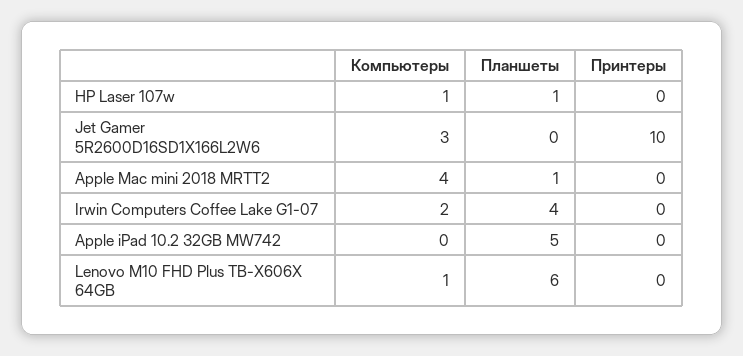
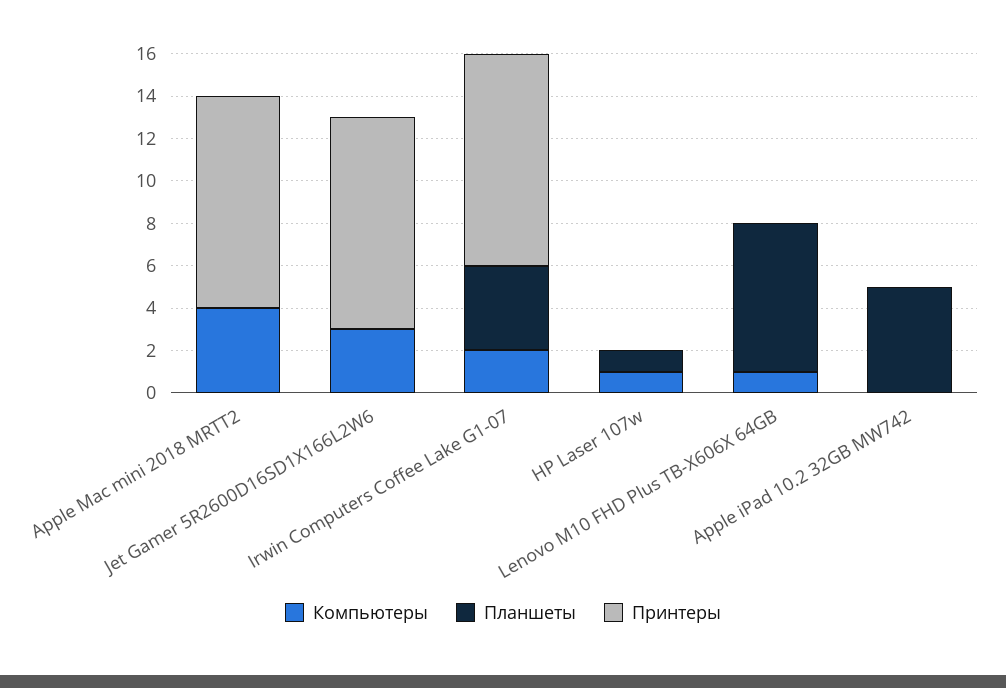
Планшеты, Apple Mac mini 2018 MRTT2: 1 -> 0
Принтеры, Apple Mac mini 2018 MRTT2: 0 -> 10
Принтеры, Irwin Computers Coffee Lake G1-07: 0 -> 10
Планшеты, Lenovo M10 FHD Plus TB-X606X 64GB: 6 -> 7

